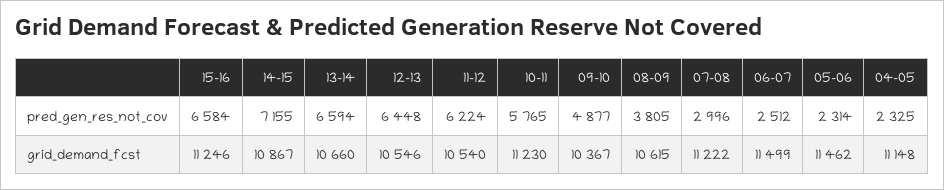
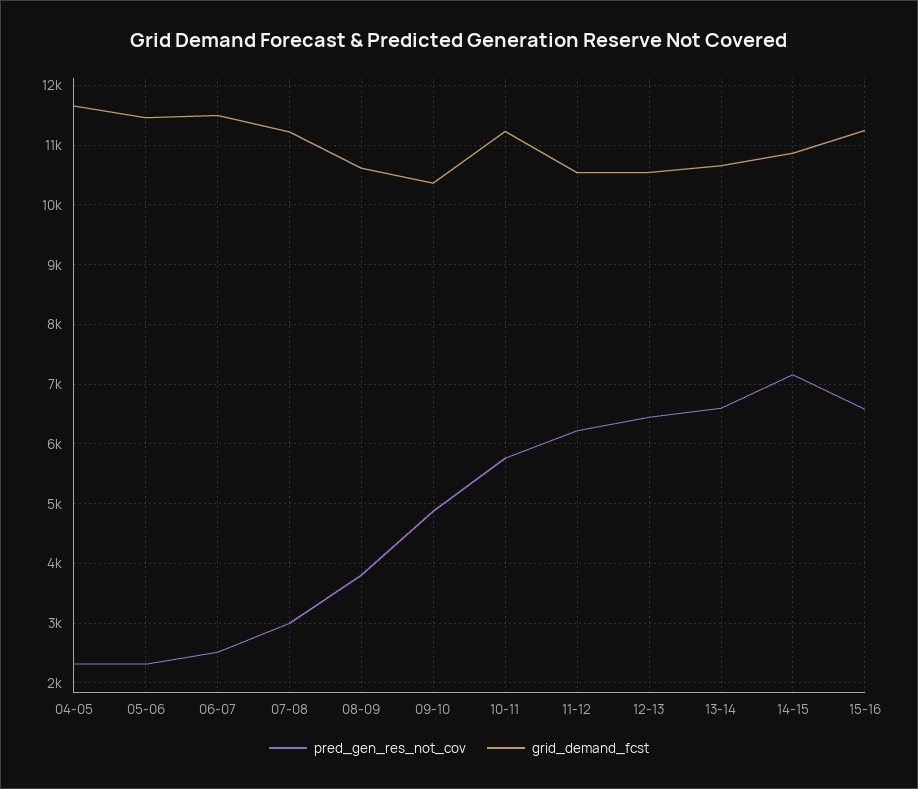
grid_demand_fcst, 04-05: 11148 -> 11600

